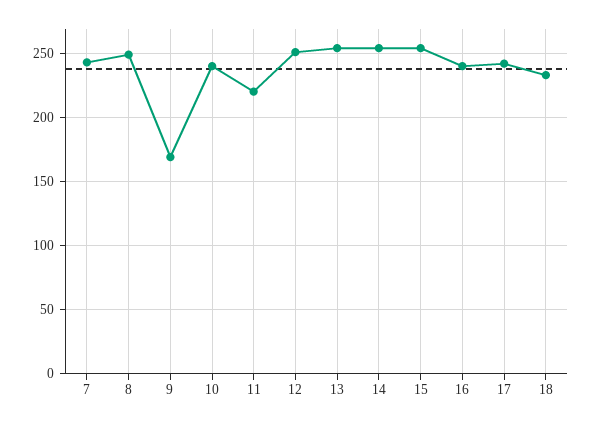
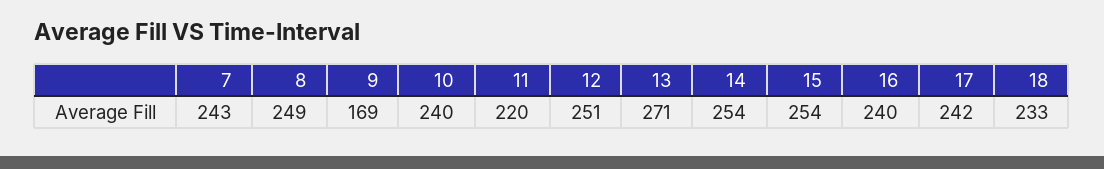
13: 255 -> 271

